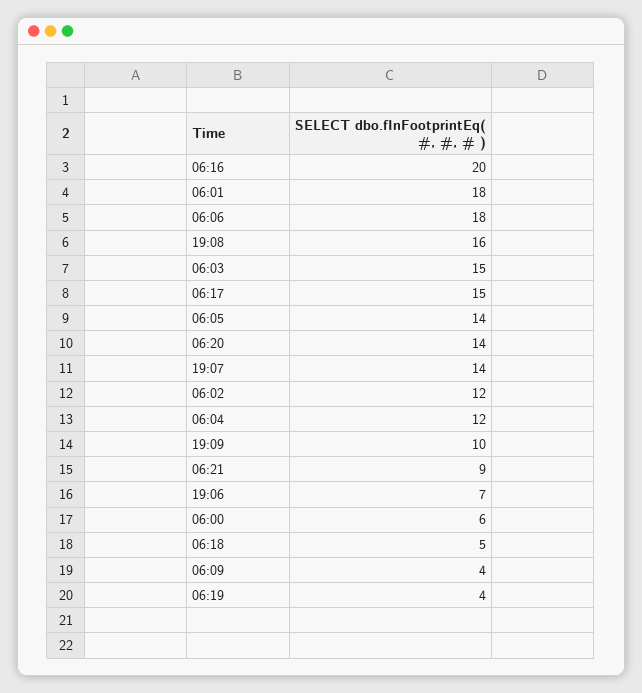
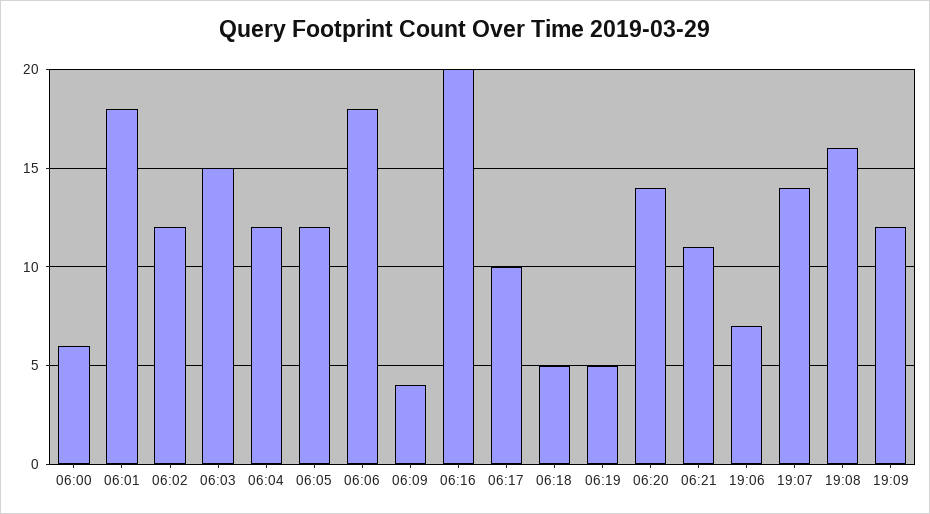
06:17: 15 -> 10
06:05: 14 -> 12
19:09: 10 -> 12
06:21: 9 -> 11
06:19: 4 -> 5

